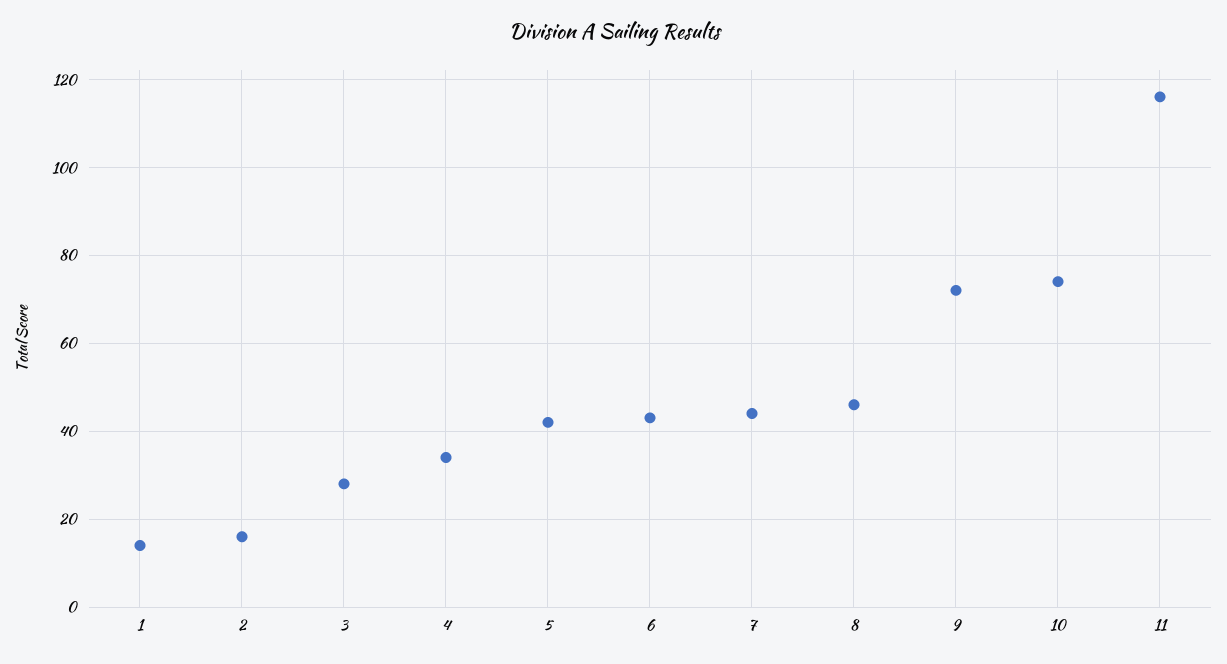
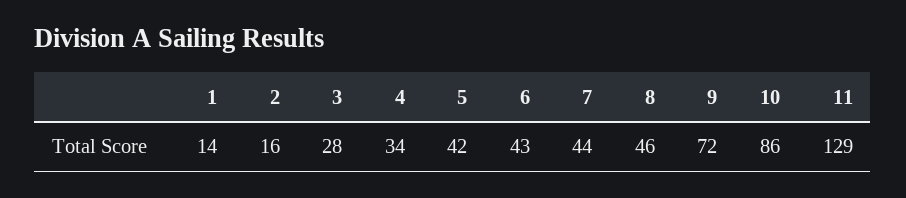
10: 75 -> 86
11: 115 -> 129

